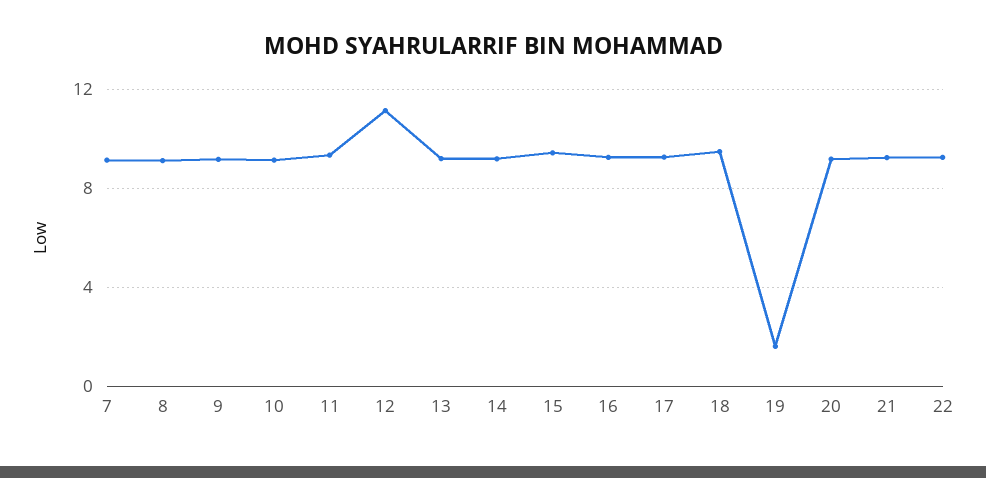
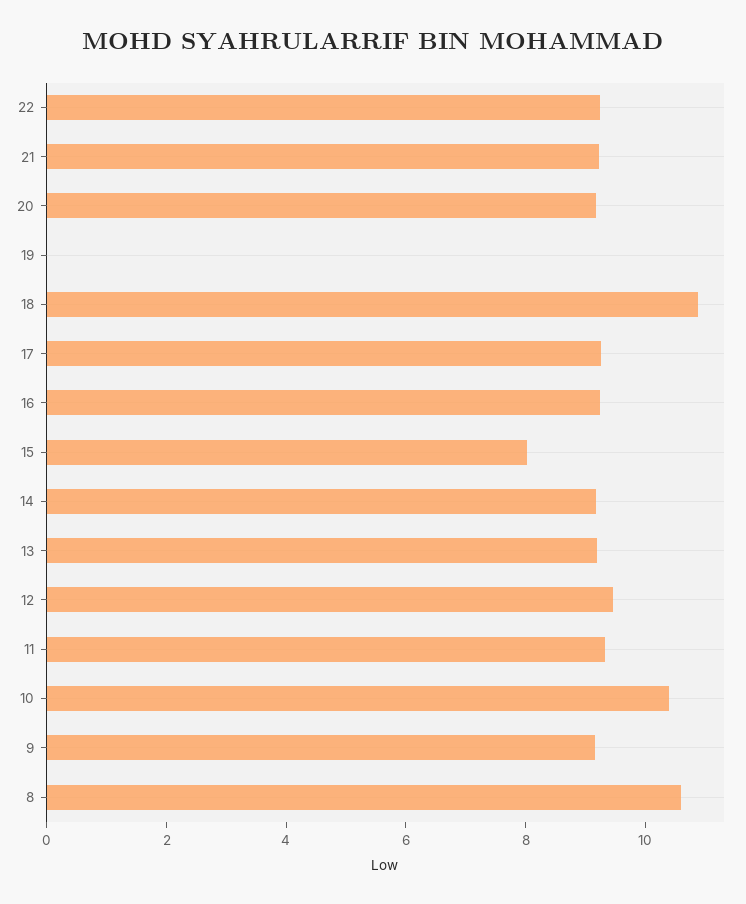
7: 9 -> none
8: 9 -> 10.5
10: 9 -> 10.5
12: 11 -> 9.5
15: 9.5 -> 8
18: 9.5 -> 11
19: 1.5 -> 0

